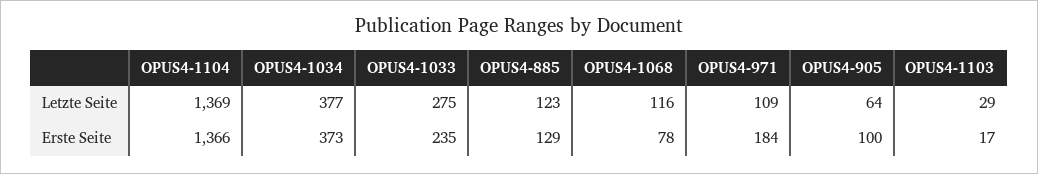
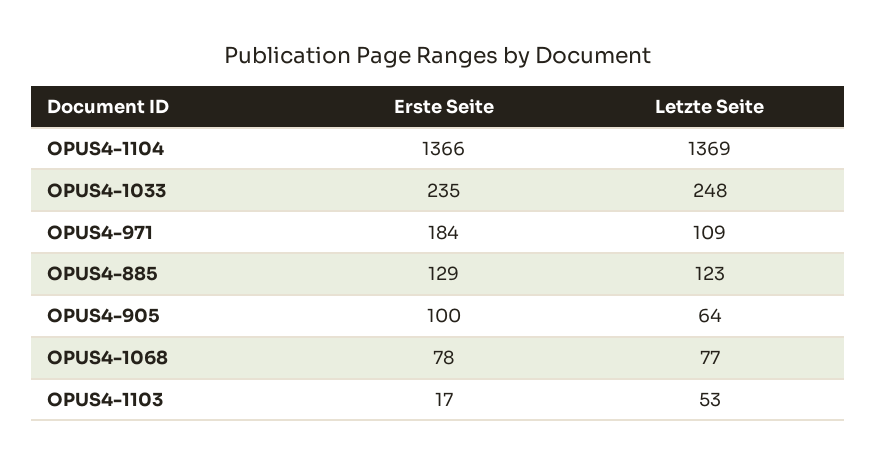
OPUS4-1034, Letzte Seite: 377 -> none
OPUS4-1033, Letzte Seite: 275 -> 248
OPUS4-1068, Letzte Seite: 116 -> 77
OPUS4-1103, Letzte Seite: 29 -> 53
OPUS4-1034, Erste Seite: 373 -> none

